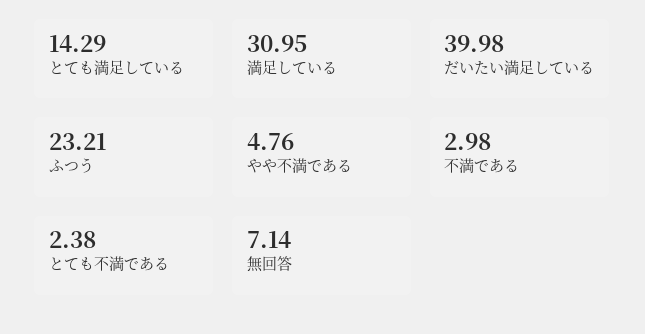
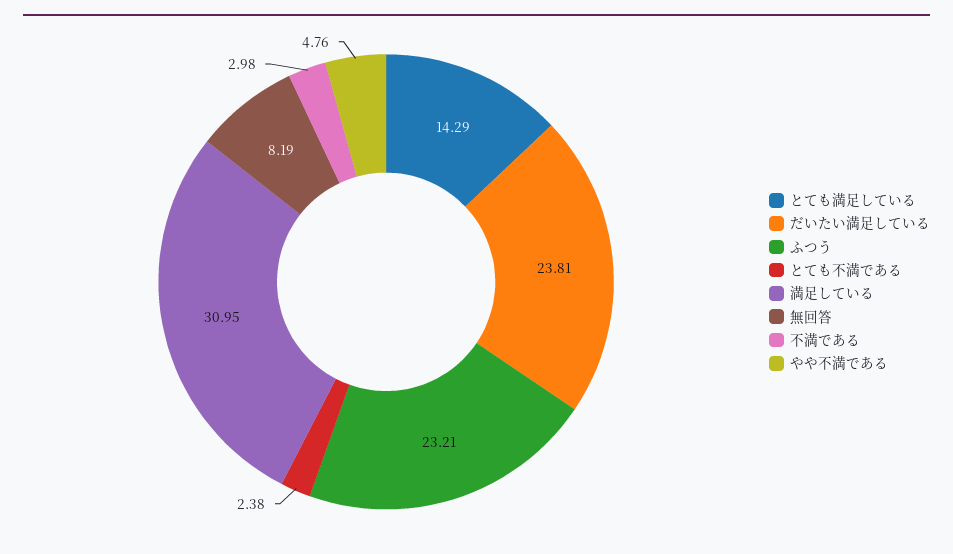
だいたい満足している: 39.98 -> 23.81
無回答: 7.14 -> 8.19

